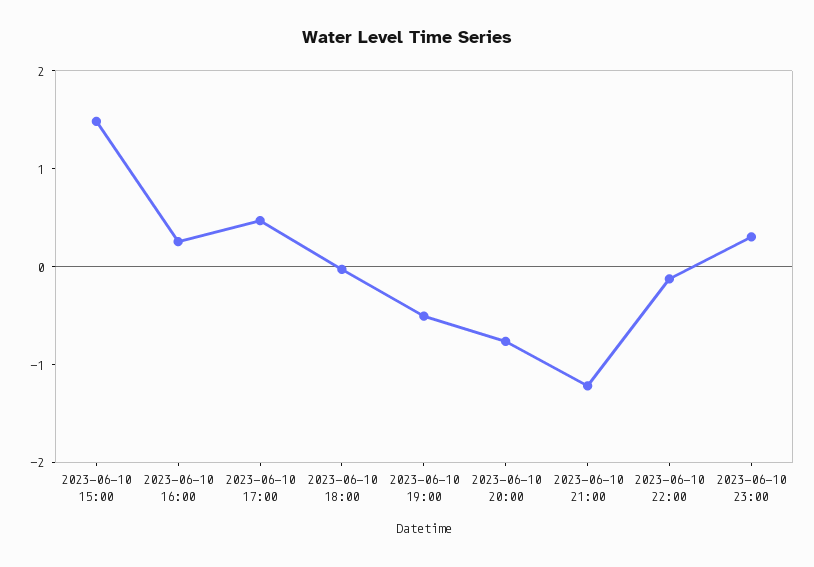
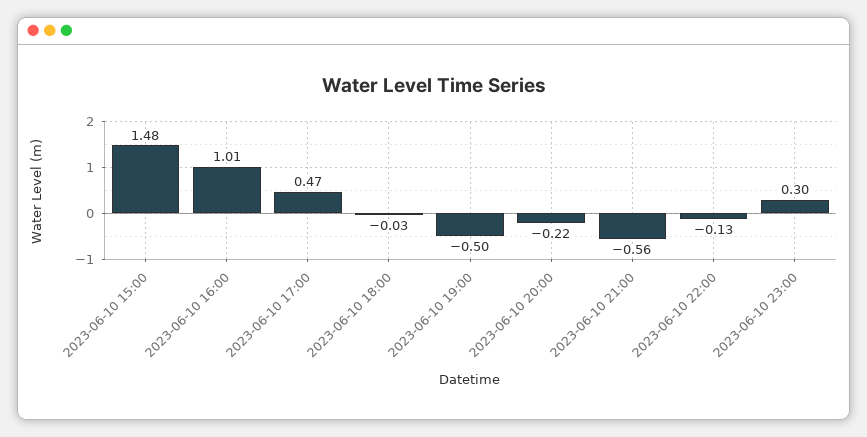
2023-06-10 16:00: 0.2 -> 1.01
2023-06-10 20:00: -0.8 -> -0.22
2023-06-10 21:00: -1.2 -> -0.56

